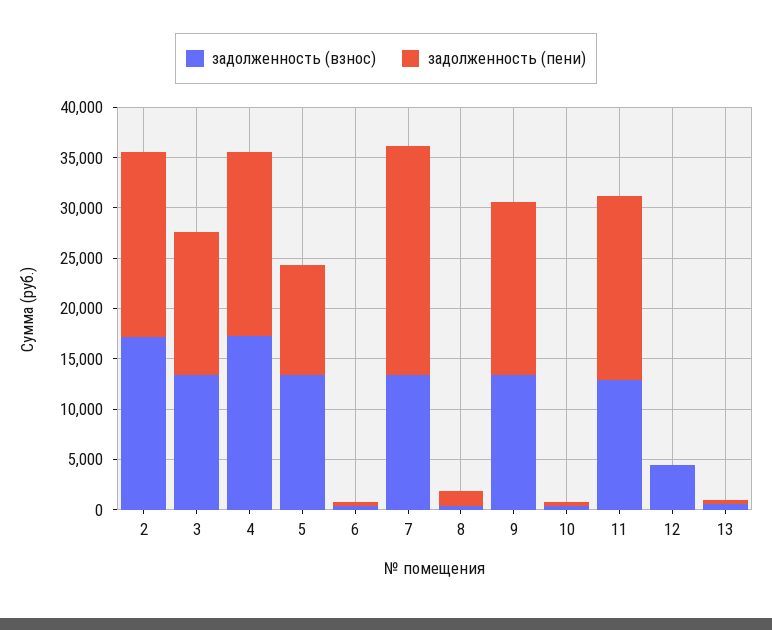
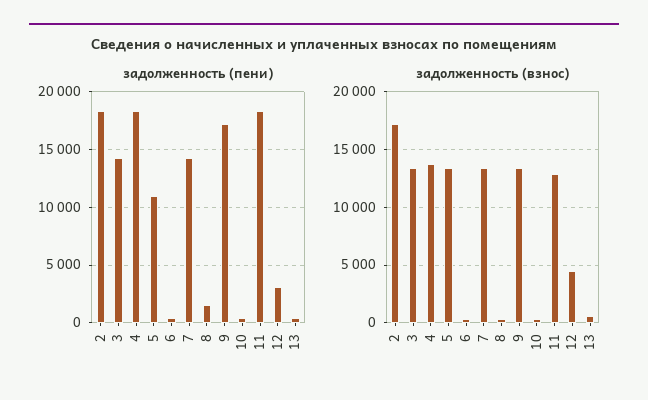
задолженность (взнос), 4: 17000 -> 14000
задолженность (пени), 7: 23000 -> 14000
задолженность (пени), 12: 0 -> 3000

